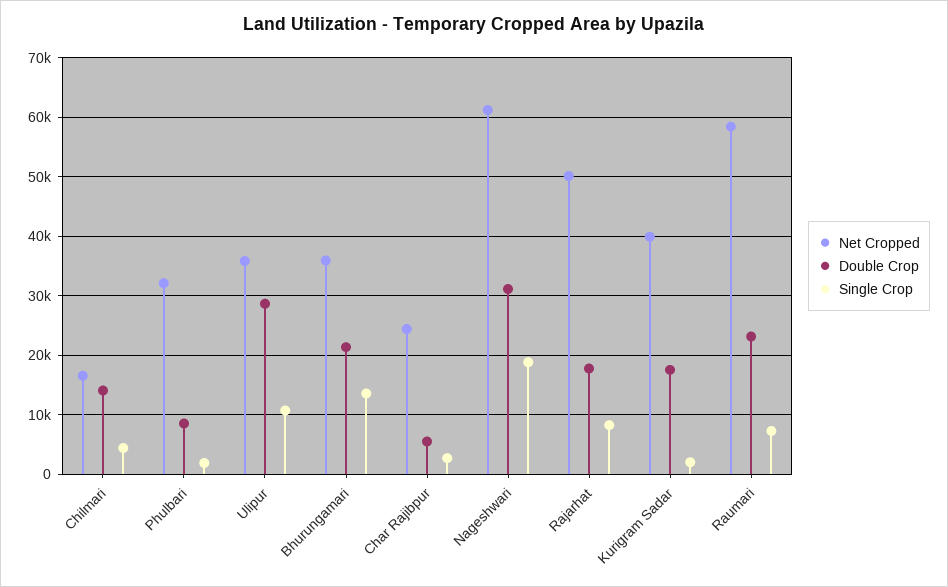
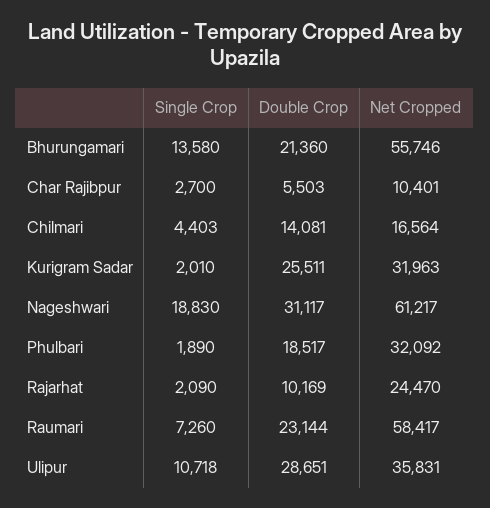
Double Crop, Phulbari: 8000 -> 18517
Net Cropped, Bhurungamari: 36000 -> 55746
Net Cropped, Char Rajibpur: 24000 -> 10401
Net Cropped, Rajarhat: 50000 -> 24470
Double Crop, Rajarhat: 18000 -> 10169
Single Crop, Rajarhat: 8000 -> 2090
Net Cropped, Kurigram Sadar: 40000 -> 31963
Double Crop, Kurigram Sadar: 18000 -> 25511

